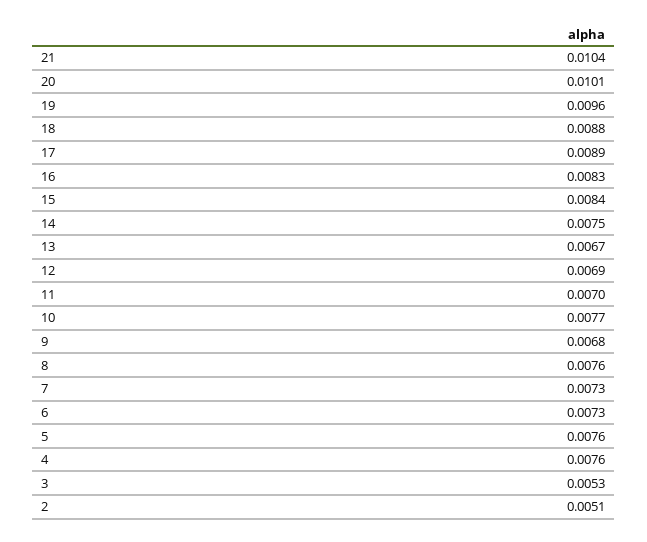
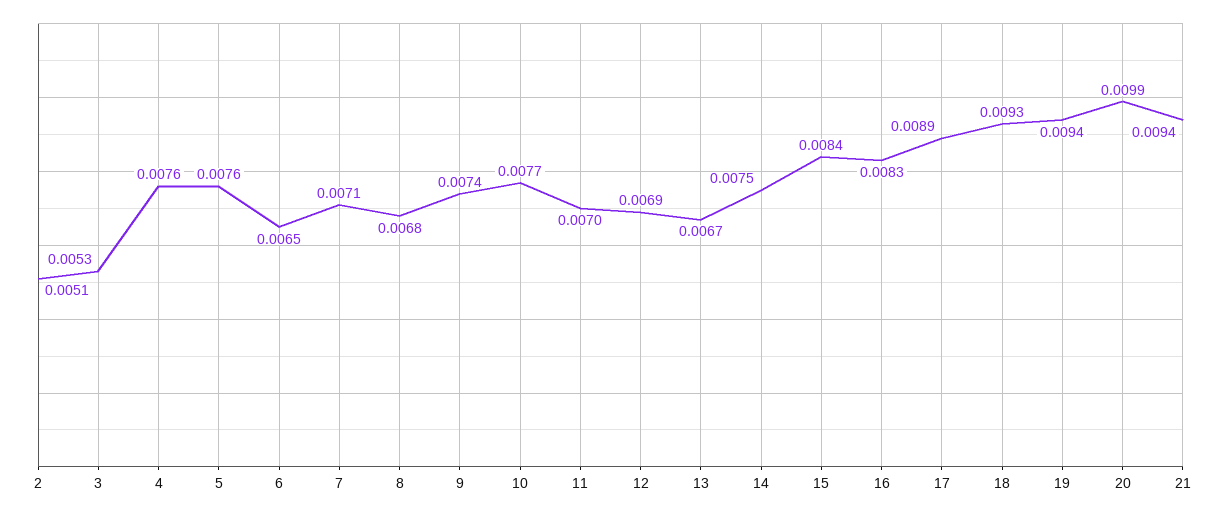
21: 0.0104 -> 0.0094
20: 0.0101 -> 0.0099
19: 0.0096 -> 0.0094
18: 0.0088 -> 0.0093
9: 0.0068 -> 0.0074
8: 0.0076 -> 0.0068
7: 0.0073 -> 0.0071
6: 0.0073 -> 0.0065

